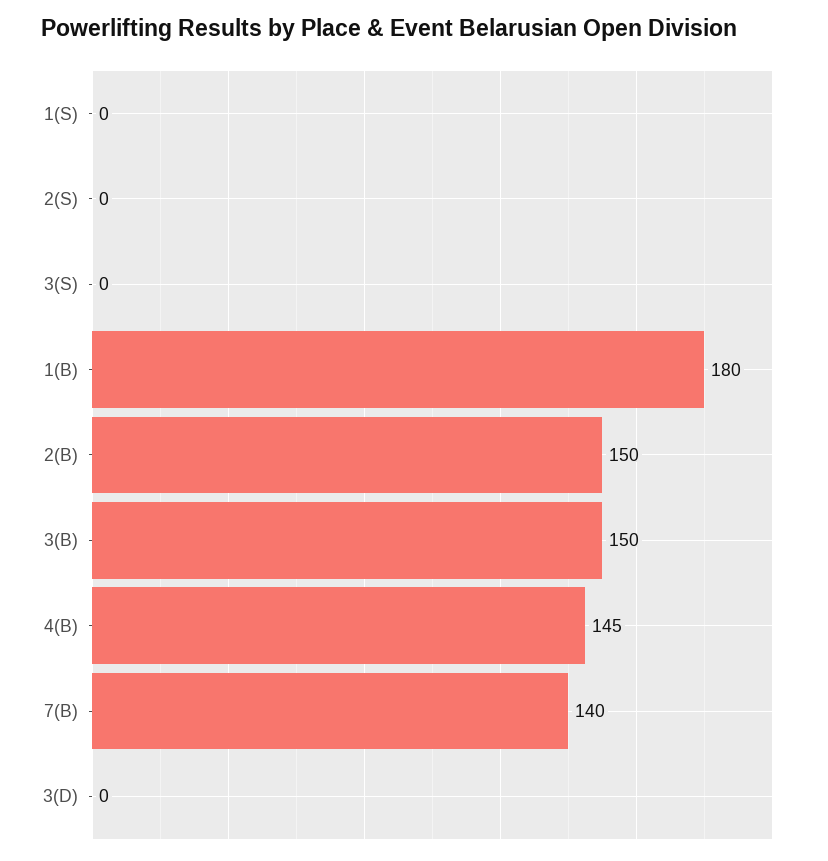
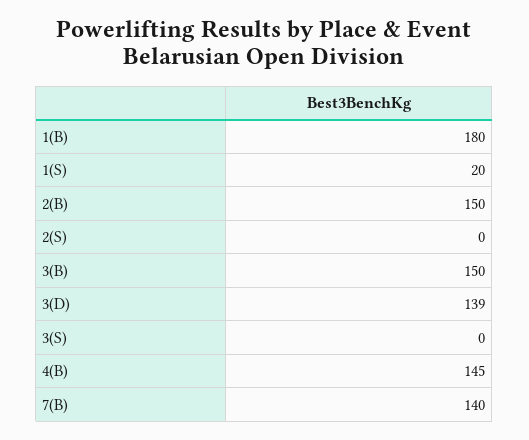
1(S): 0 -> 20
3(D): 0 -> 139

